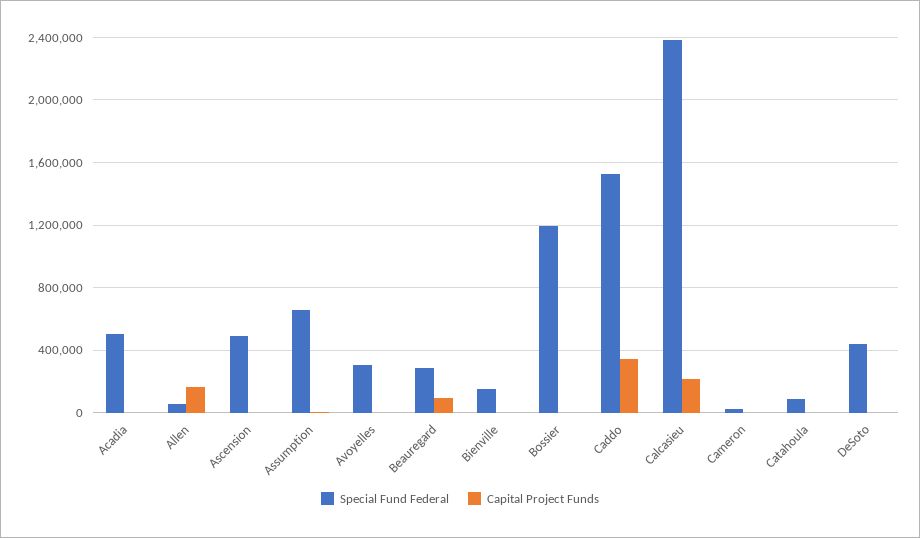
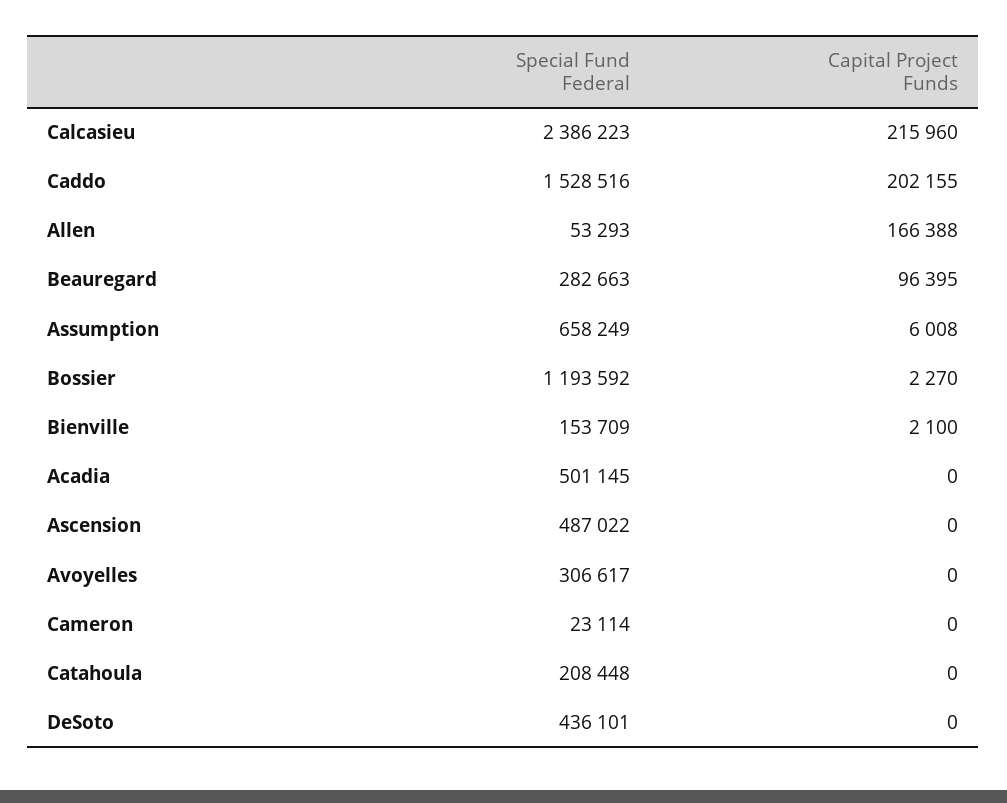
Capital Project Funds, Caddo: 350000 -> 202155
Special Fund Federal, Catahoula: 100000 -> 208448

